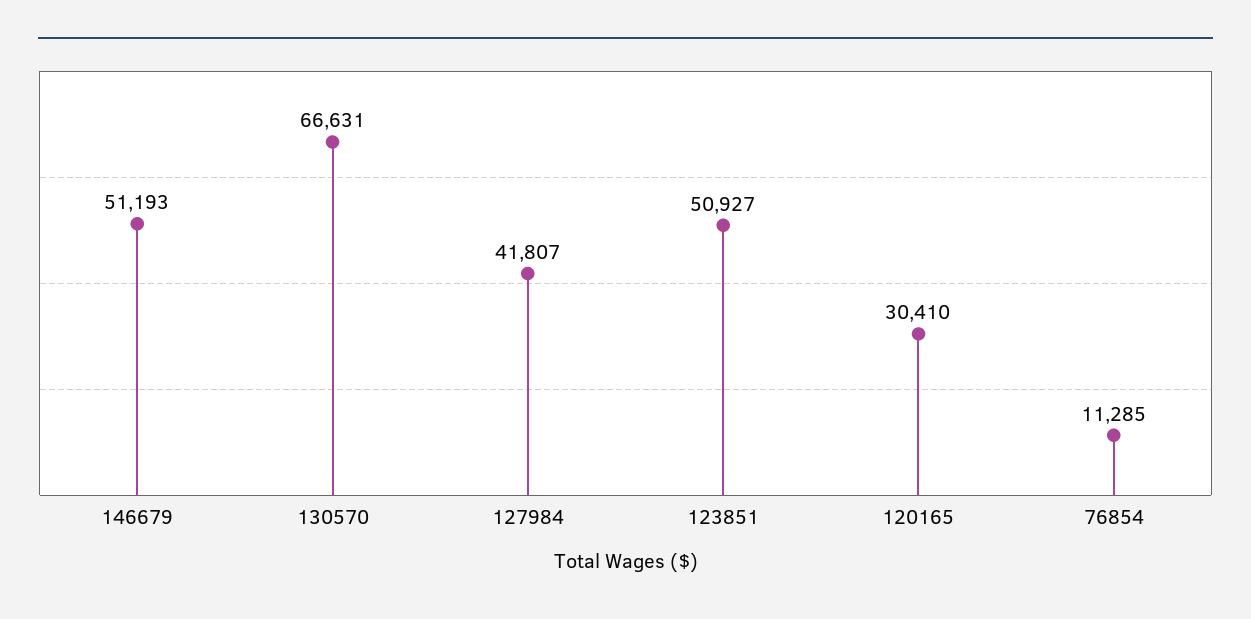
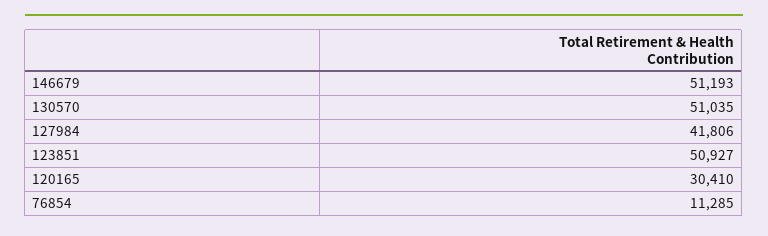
130570: 66631 -> 51035
127984: 41807 -> 41806

